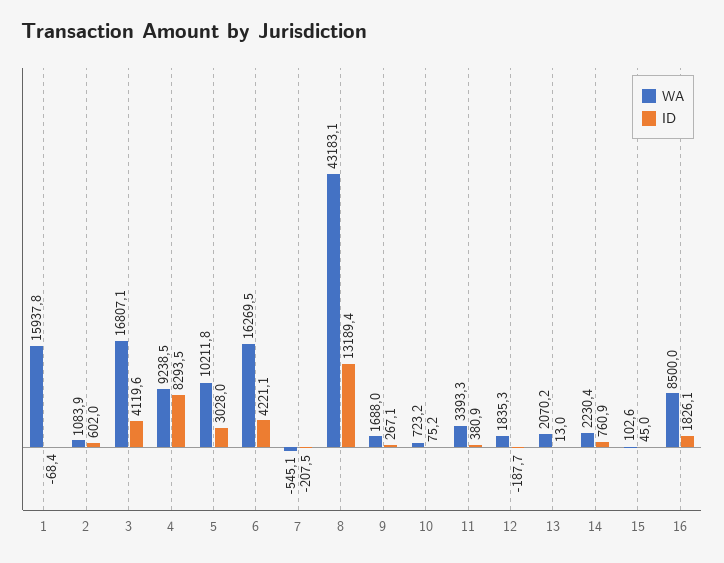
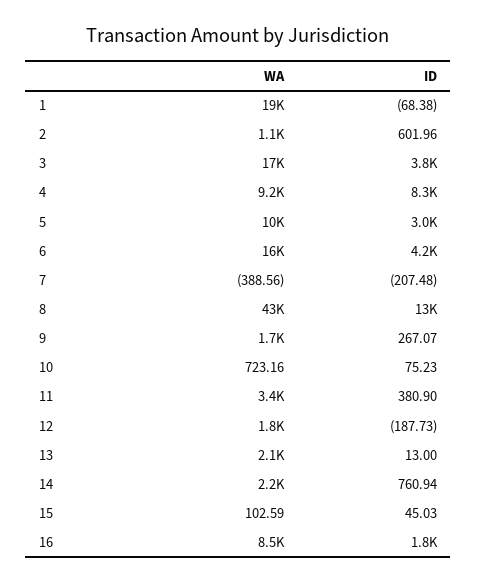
WA, 1: 15937.8 -> 19000
ID, 3: 4119.6 -> 3800
WA, 7: -545.1 -> -388.56

